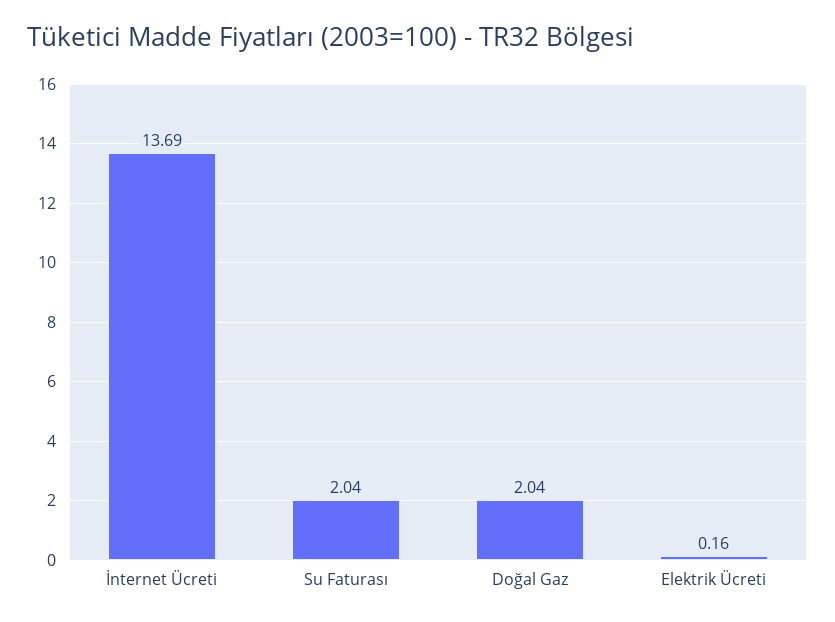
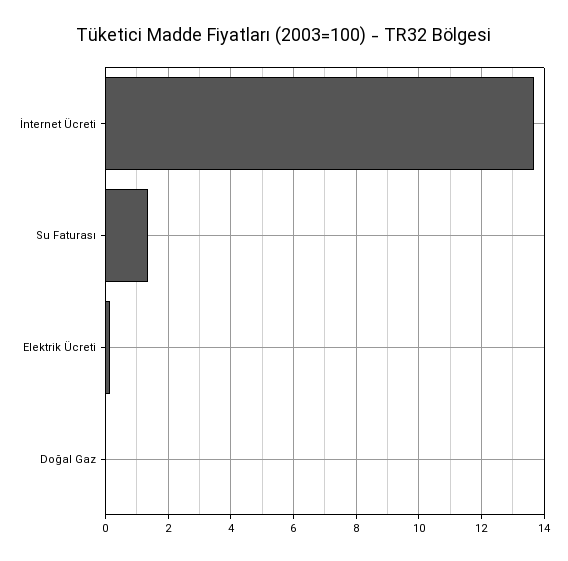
Su Faturası: 2.04 -> 1.4
Doğal Gaz: 2.04 -> 0

